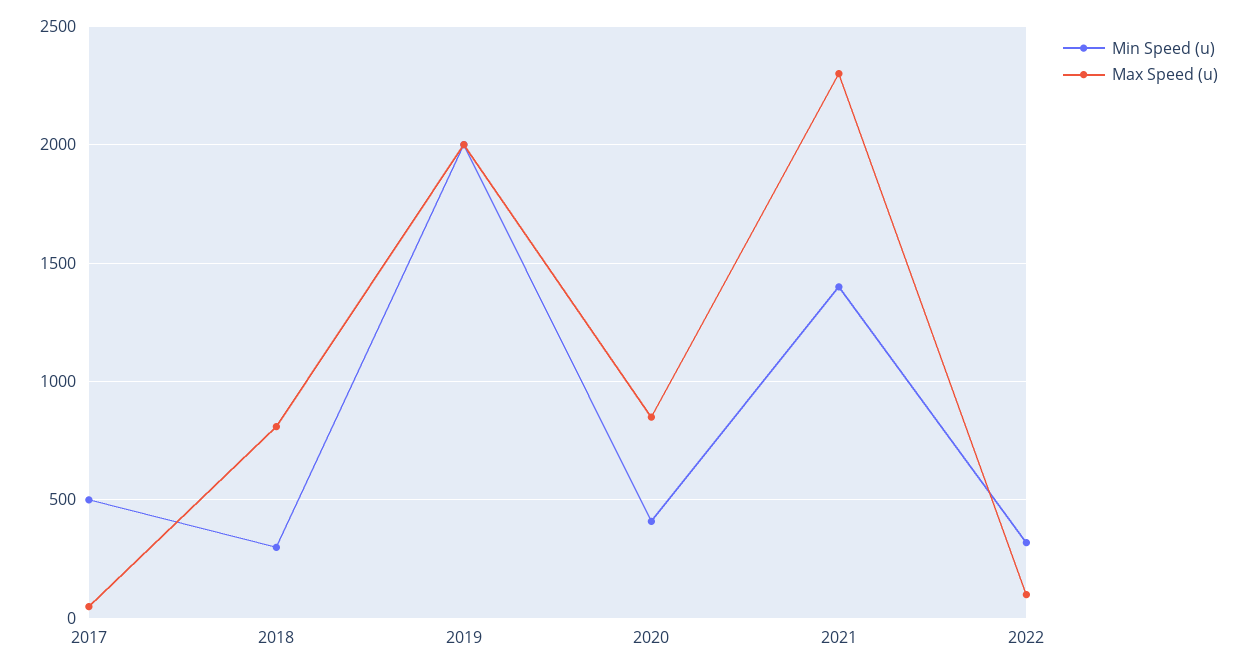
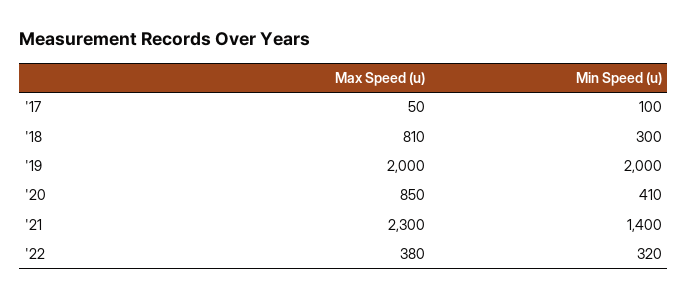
Min Speed (u), 2017: 500 -> 100
Max Speed (u), 2022: 100 -> 380

